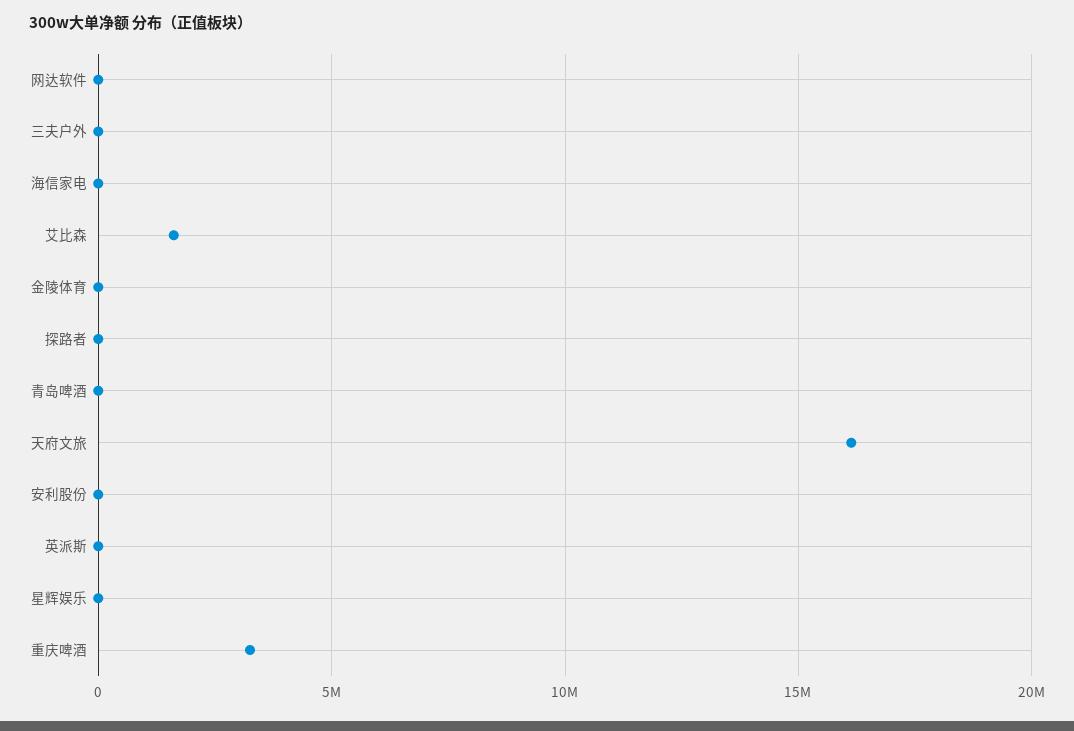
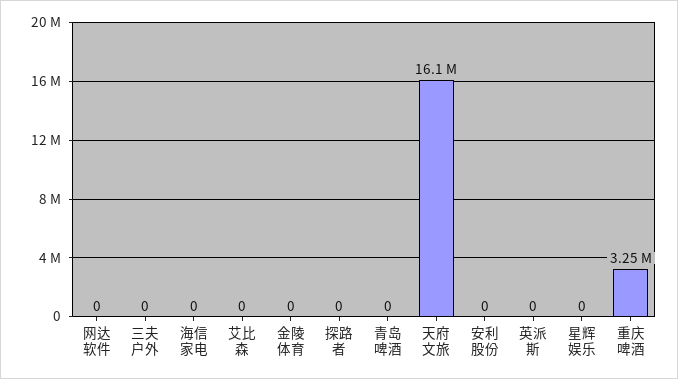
艾比森: 1500000 -> 0

